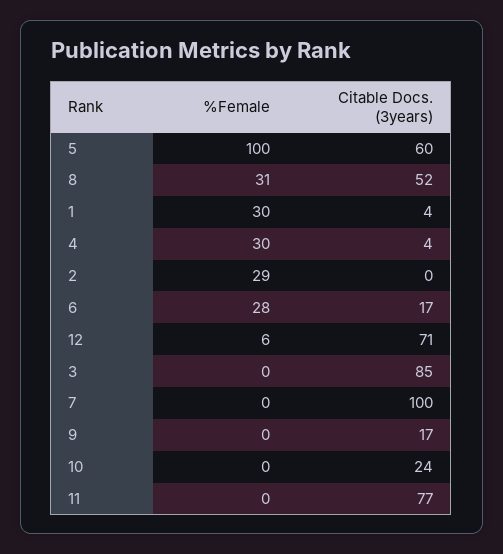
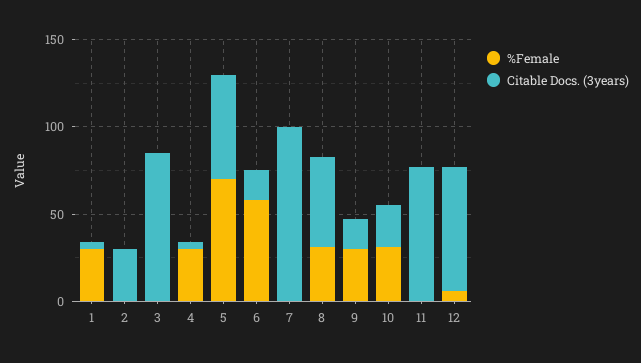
%Female, 5: 100 -> 70
%Female, 2: 29 -> 0
Citable Docs. (3years), 2: 0 -> 30
%Female, 6: 28 -> 60
%Female, 9: 0 -> 30
%Female, 10: 0 -> 30

